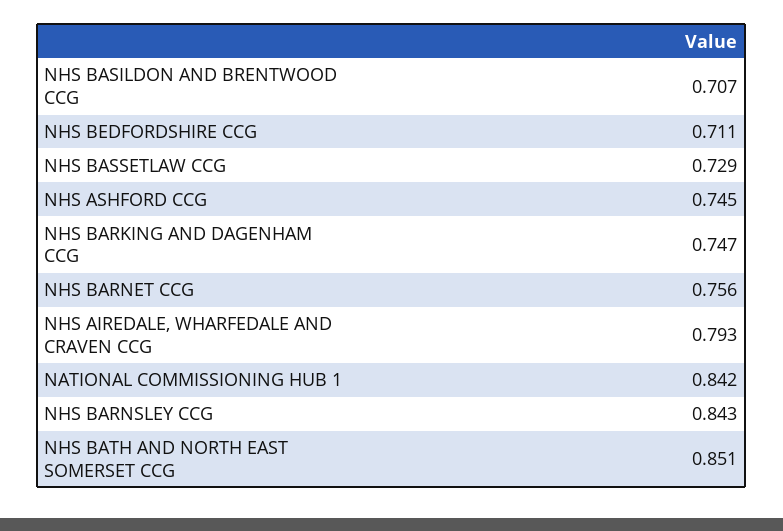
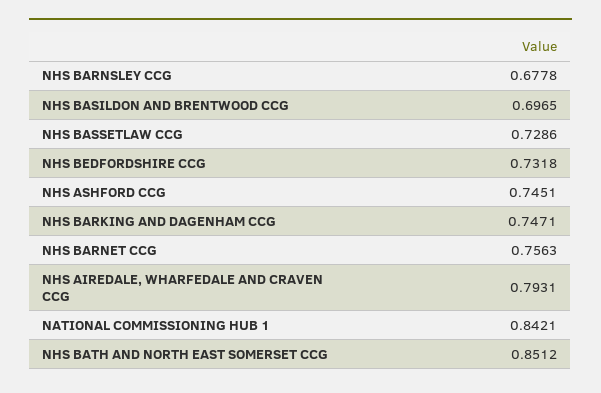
NHS BASILDON AND BRENTWOOD CCG: 0.707 -> 0.6965
NHS BEDFORDSHIRE CCG: 0.711 -> 0.7318
NHS BARNSLEY CCG: 0.843 -> 0.6778

